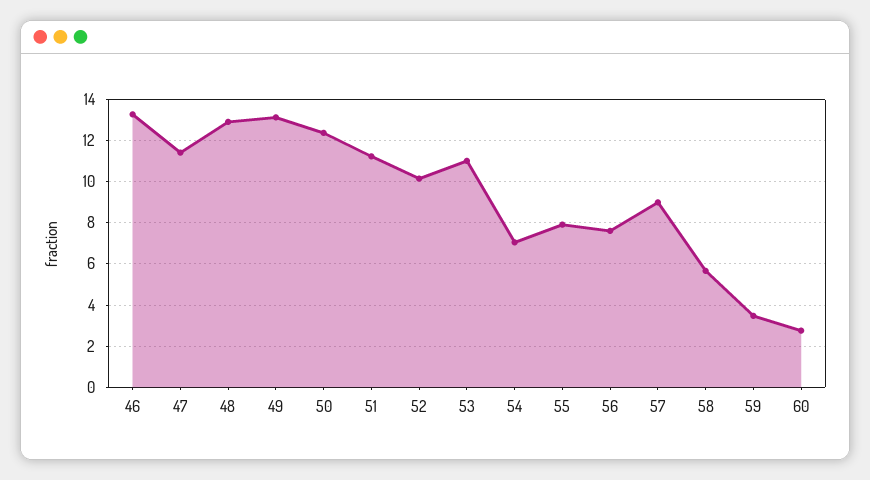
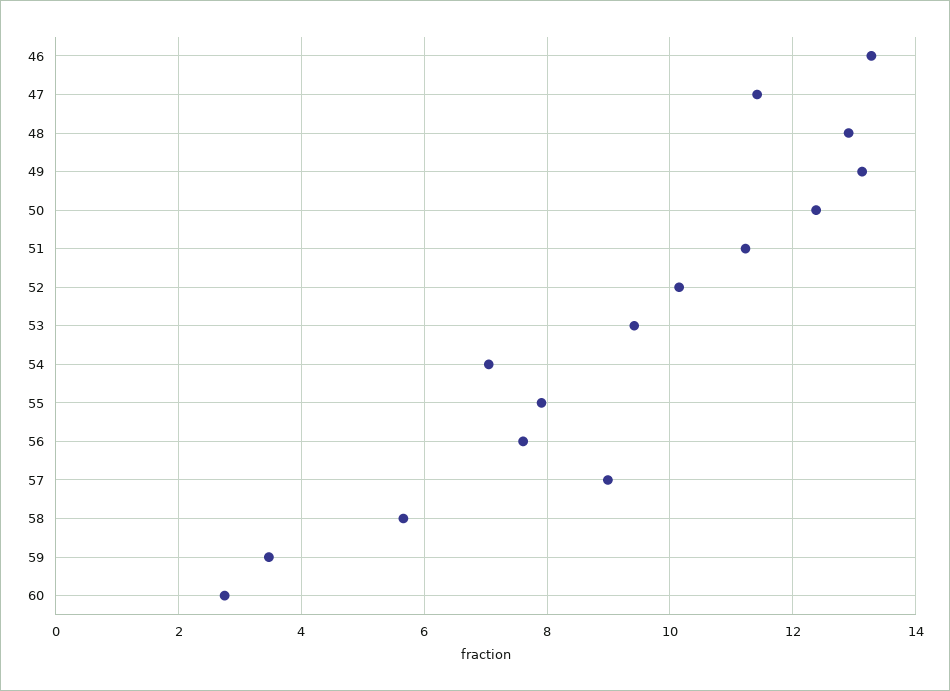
53: 11 -> 9.4

